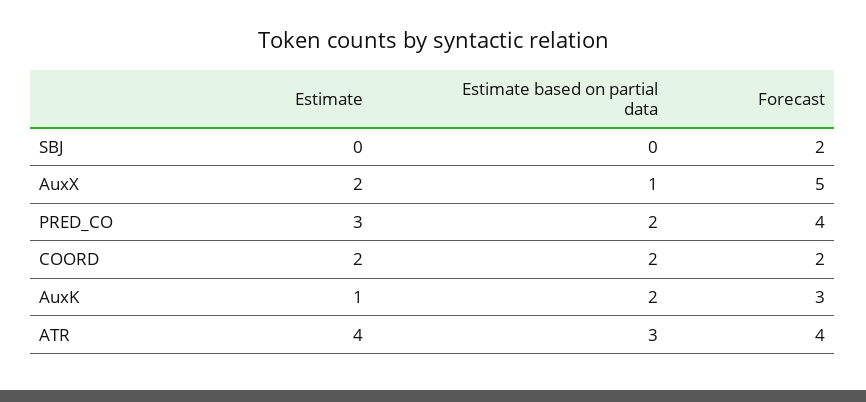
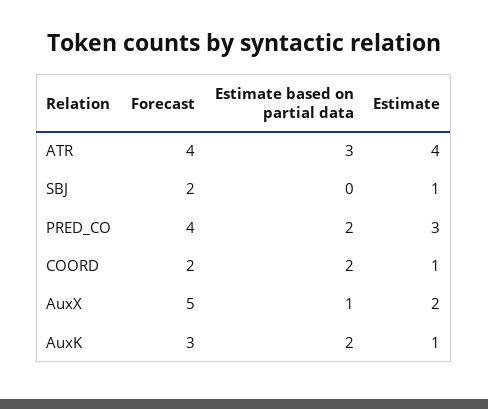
Estimate, SBJ: 0 -> 1
Estimate, COORD: 2 -> 1

